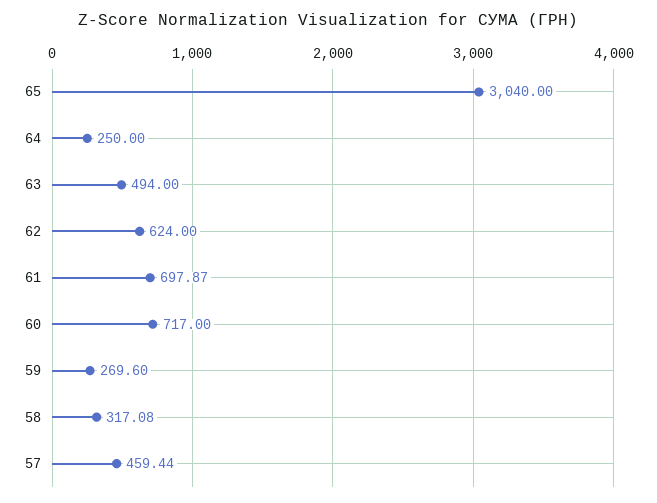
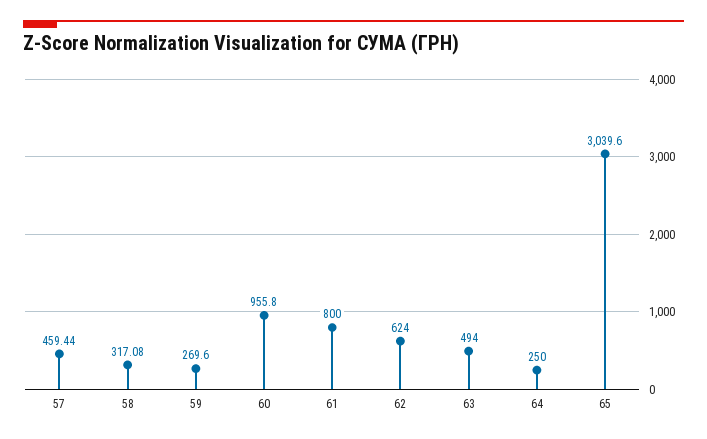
65: 3040 -> 3039.6
61: 697.87 -> 800
60: 717 -> 955.8

